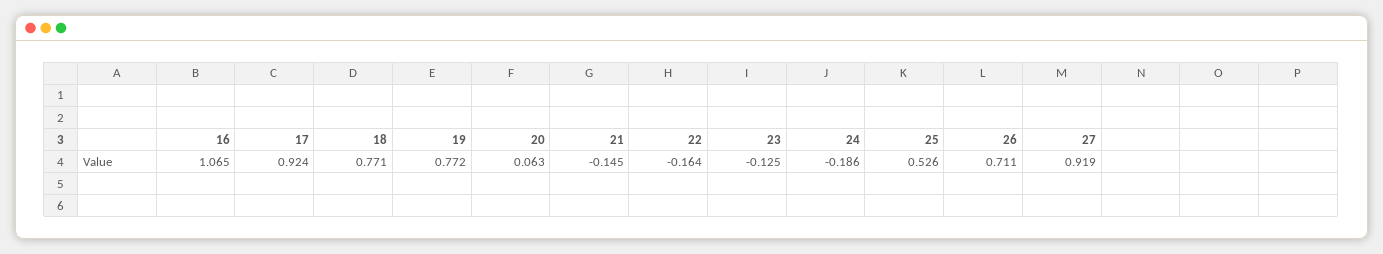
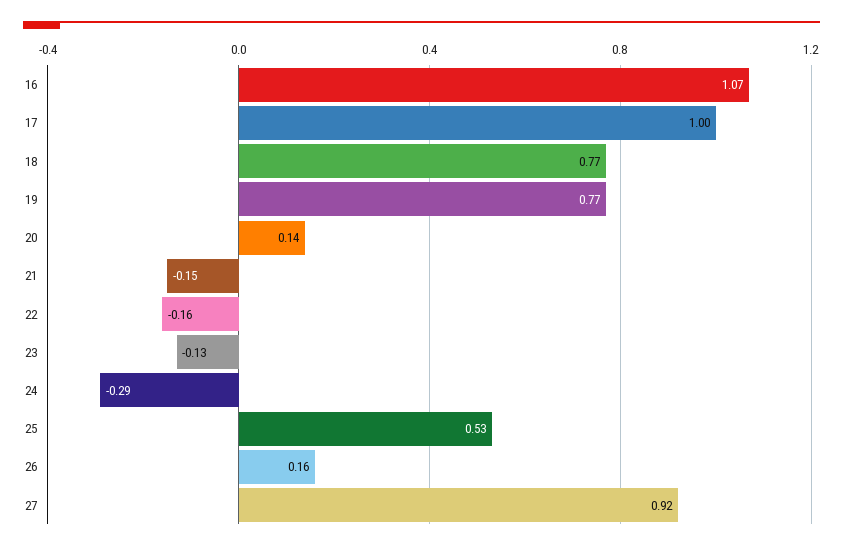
17: 0.924 -> 1
20: 0.063 -> 0.14
24: -0.186 -> -0.29
26: 0.711 -> 0.16

